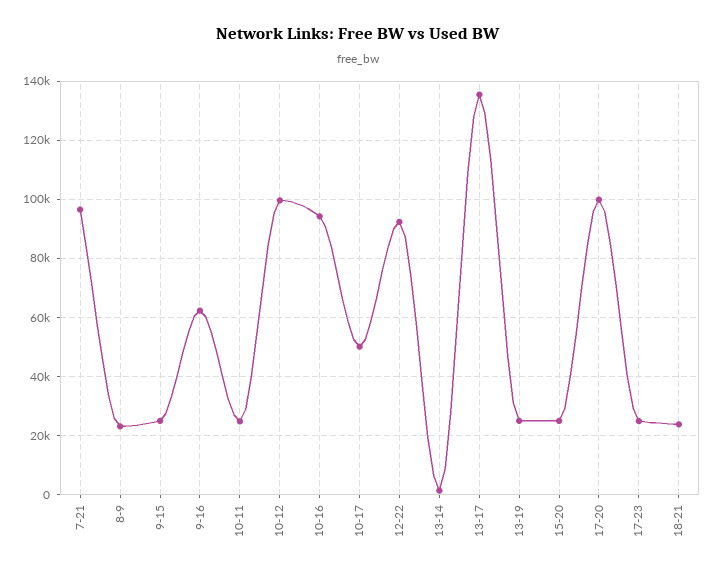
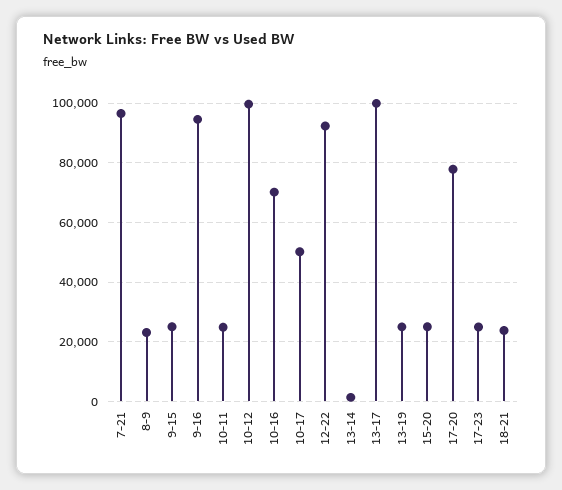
9-16: 62500 -> 95000
10-16: 95000 -> 70000
13-17: 135000 -> 100000
17-20: 100000 -> 77500

